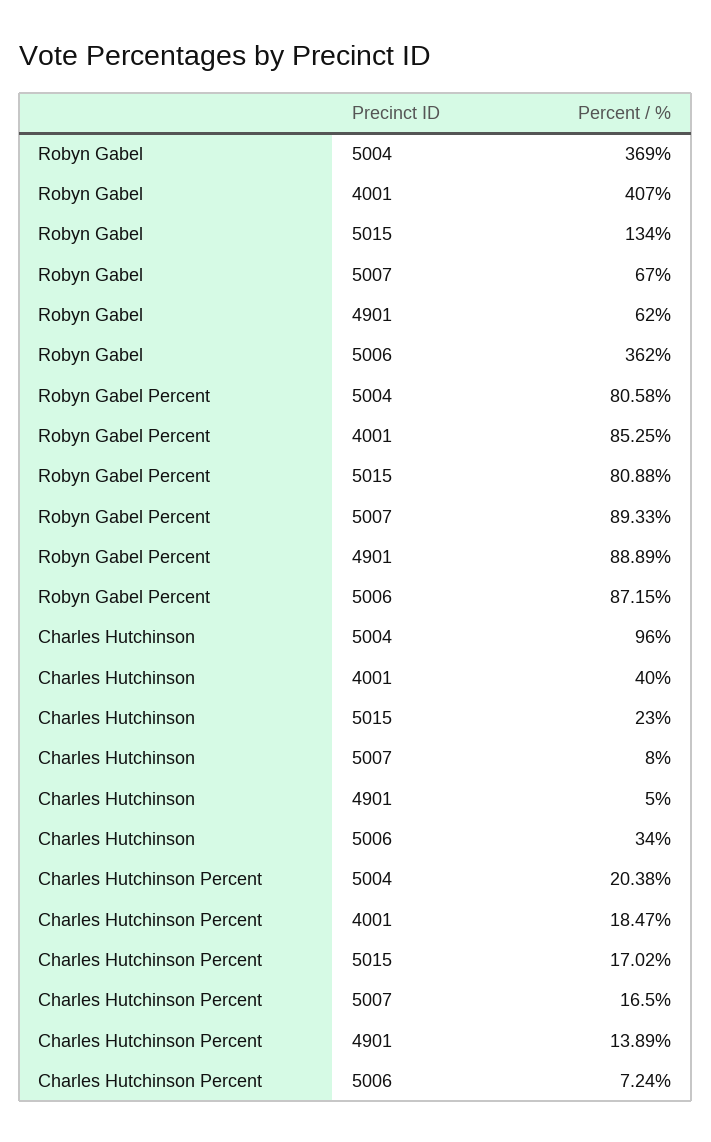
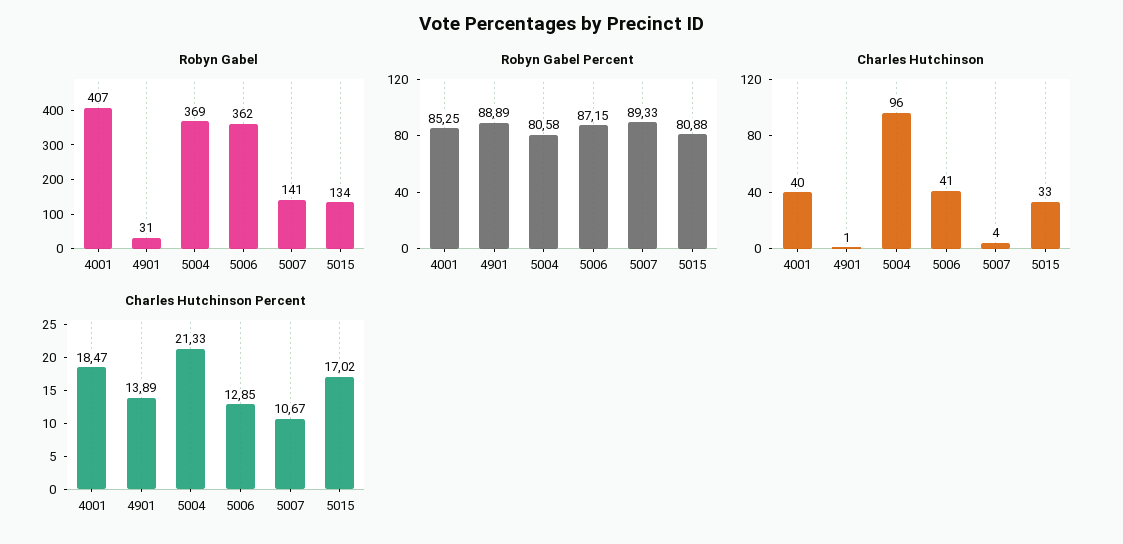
Robyn Gabel, 5007: 67 -> 141
Robyn Gabel, 4901: 62 -> 31
Charles Hutchinson, 5015: 23 -> 33
Charles Hutchinson, 5007: 8 -> 4
Charles Hutchinson, 4901: 5 -> 1
Charles Hutchinson, 5006: 34 -> 41
Charles Hutchinson Percent, 5004: 20.38 -> 21.33
Charles Hutchinson Percent, 5007: 16.5 -> 10.67
Charles Hutchinson Percent, 5006: 7.24 -> 12.85

